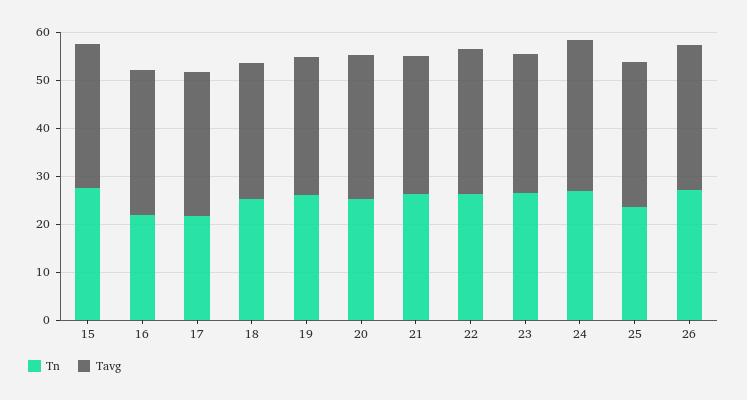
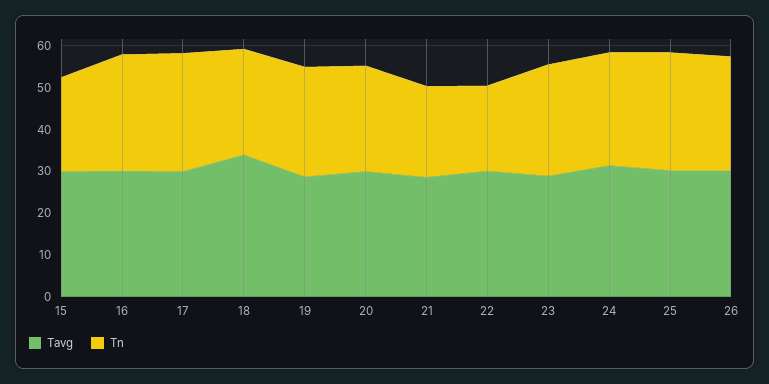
Tn, 15: 28 -> 22
Tn, 16: 22 -> 28
Tn, 17: 22 -> 28
Tavg, 18: 28 -> 34
Tn, 21: 26 -> 22
Tn, 22: 26 -> 20
Tn, 25: 24 -> 28

